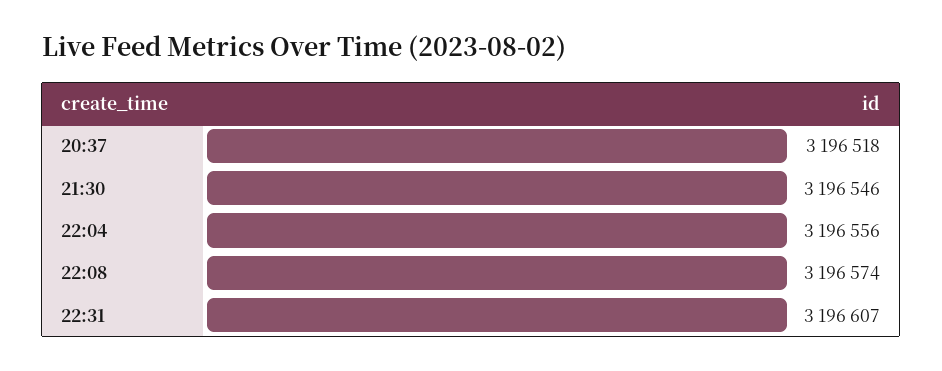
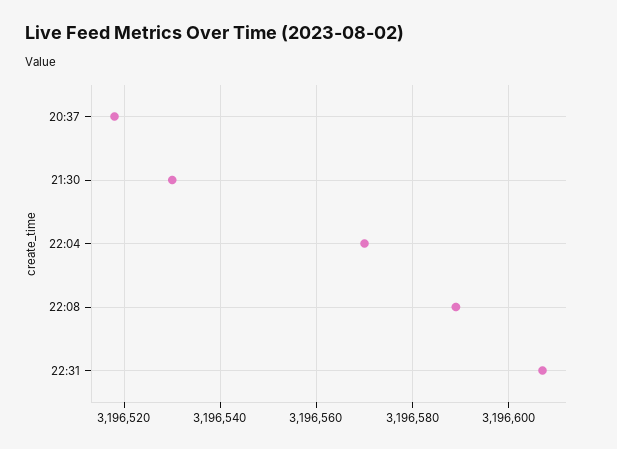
21:30: 3196546 -> 3196530
22:04: 3196556 -> 3196570
22:08: 3196574 -> 3196590

